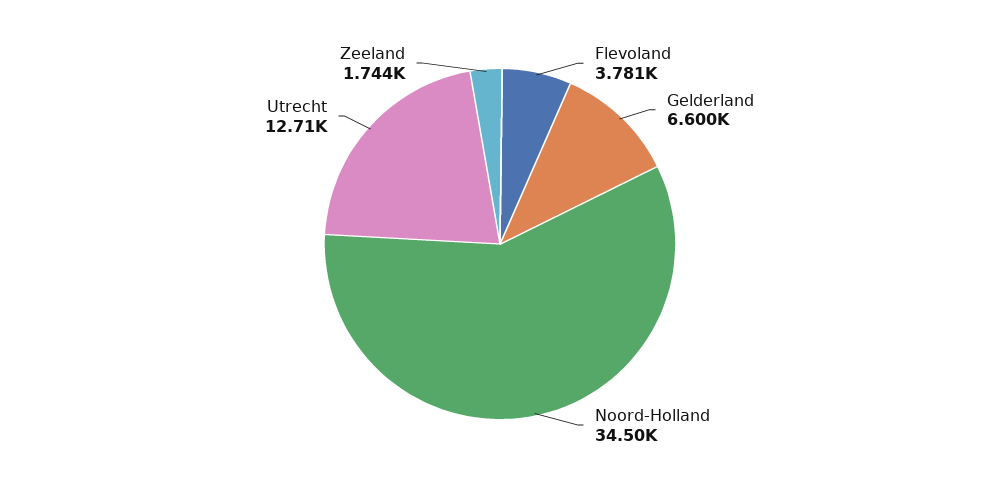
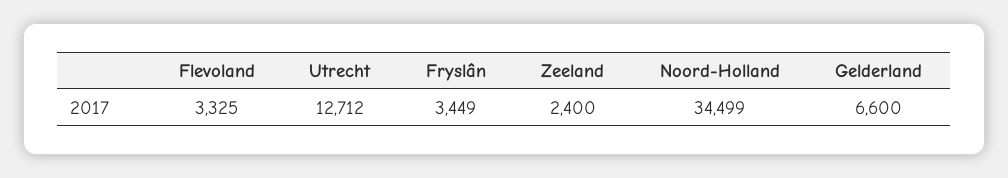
Flevoland: 3781 -> 3325
Zeeland: 1744 -> 2400
Fryslân: none -> 3449

